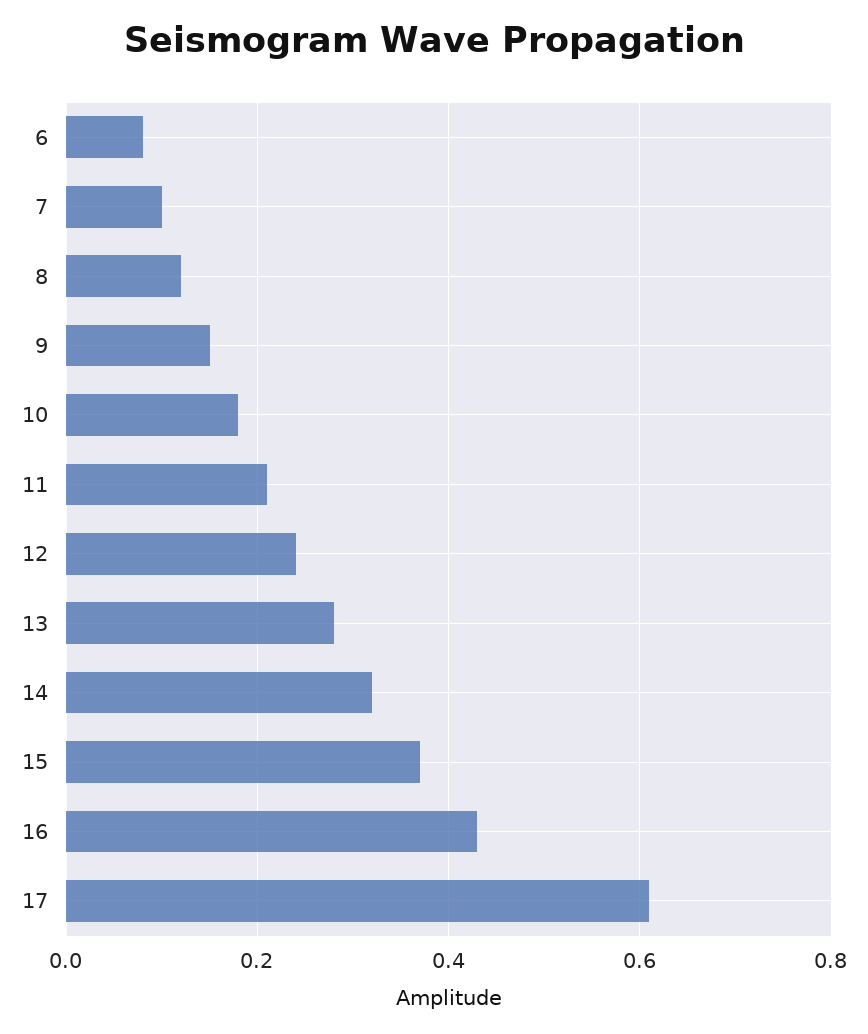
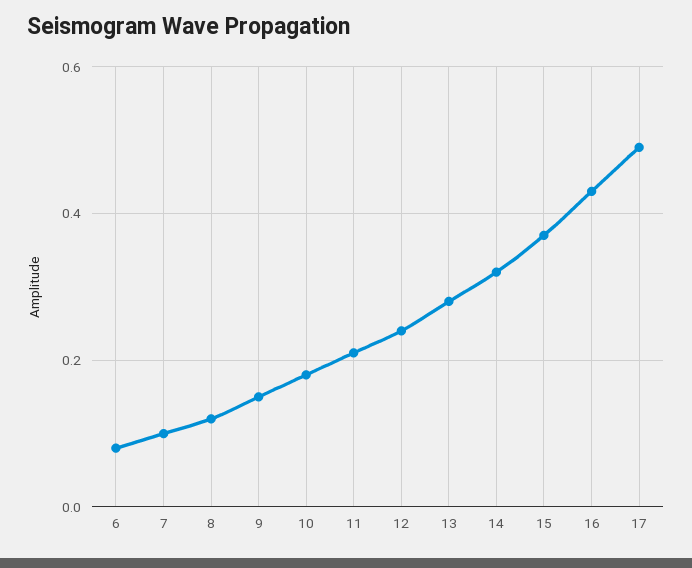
17: 0.6 -> 0.5

